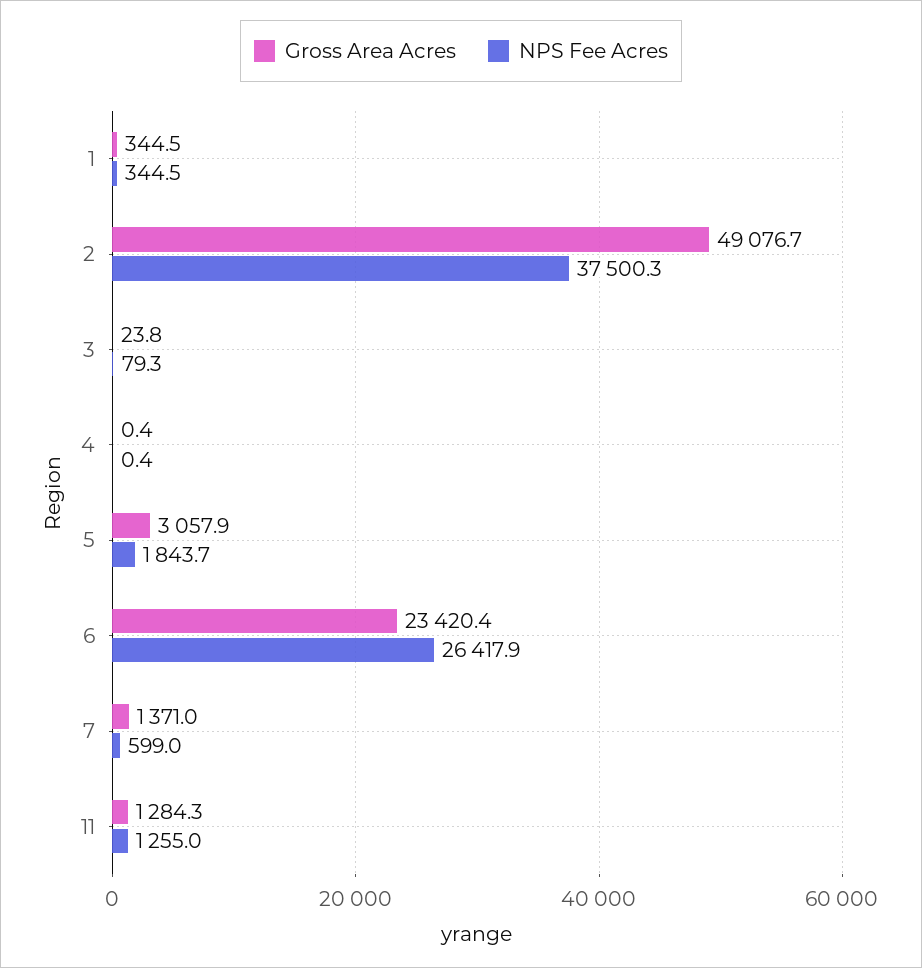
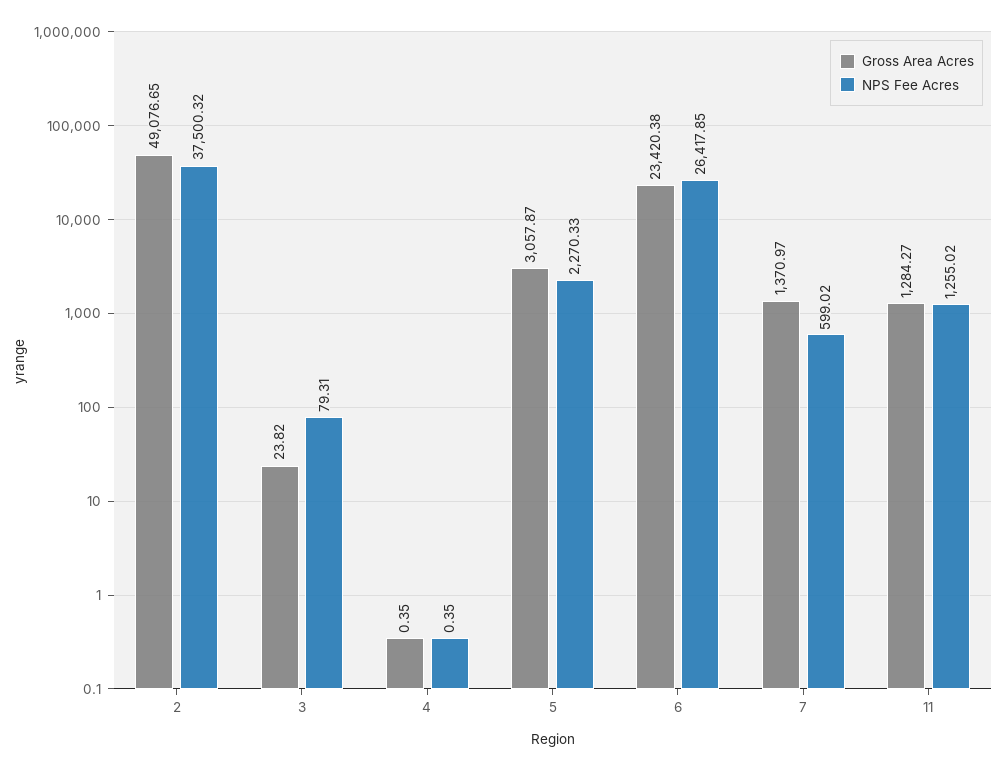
Gross Area Acres, 1: 344.5 -> none
NPS Fee Acres, 1: 344.5 -> none
NPS Fee Acres, 5: 1843.7 -> 2270.33

